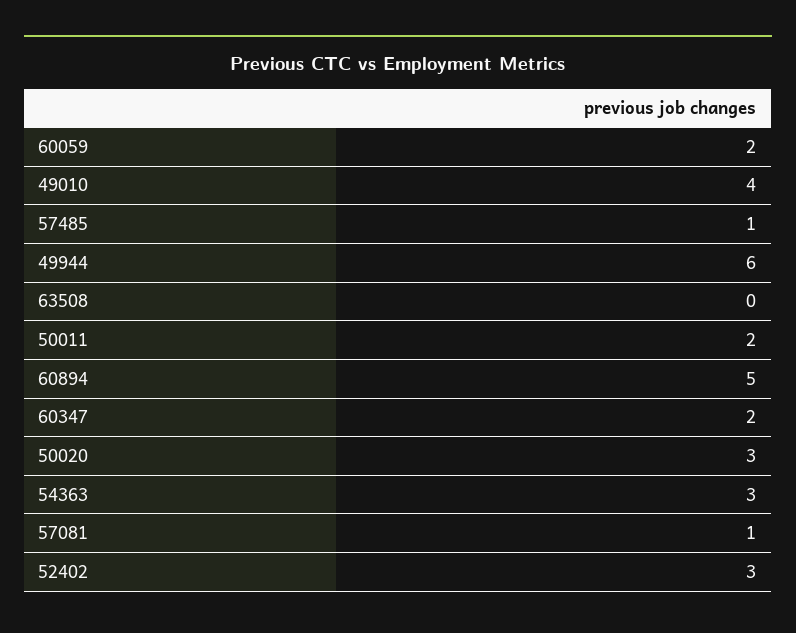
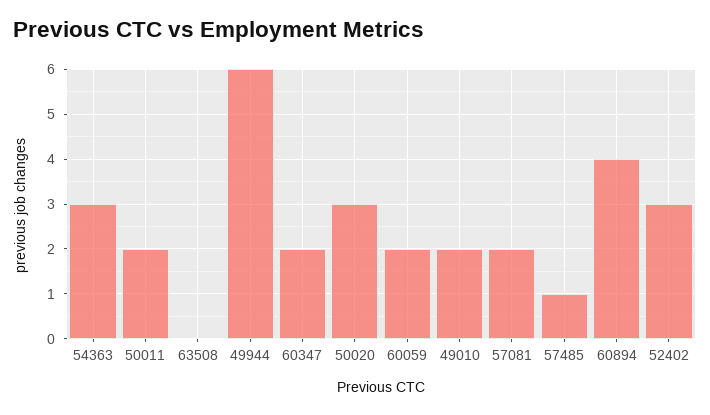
49010: 4 -> 2
60894: 5 -> 4
57081: 1 -> 2

